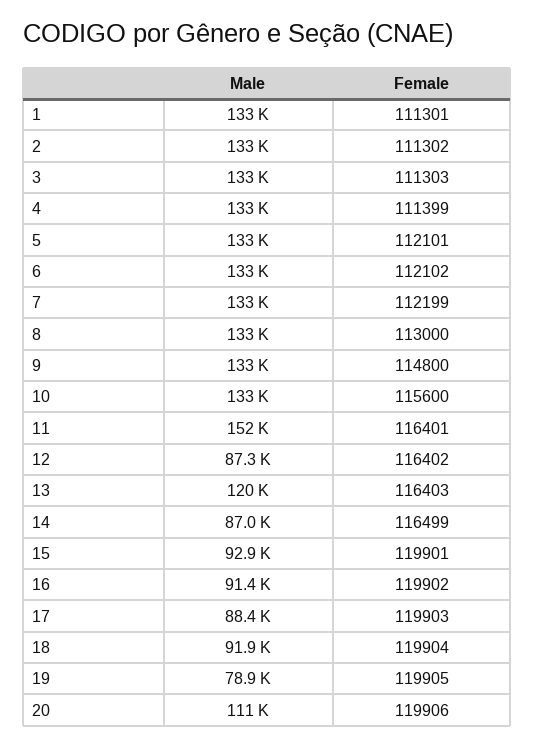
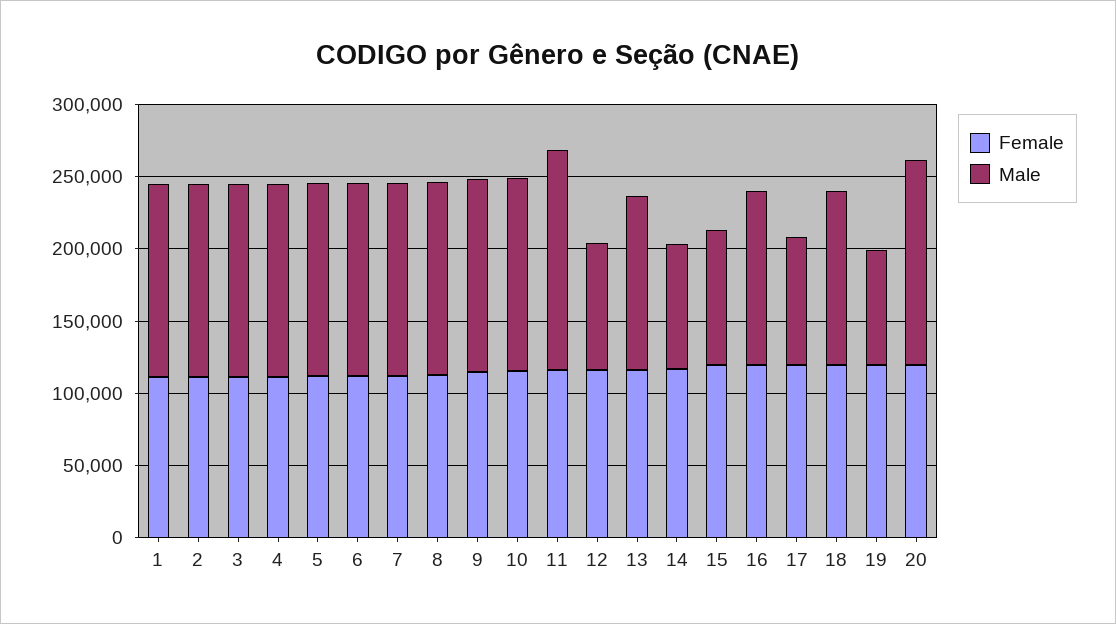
Male, 16: 91400 -> 120000
Male, 18: 91900 -> 120000
Male, 20: 111000 -> 140000

